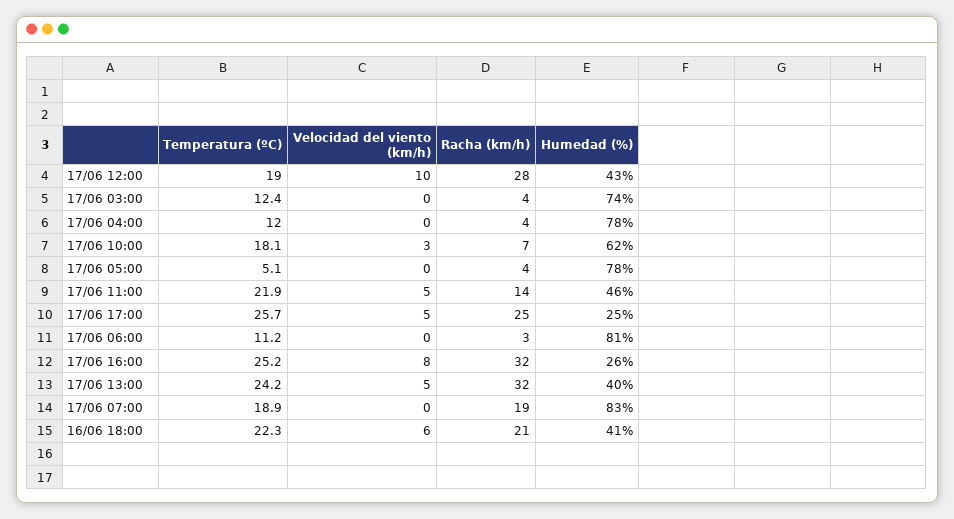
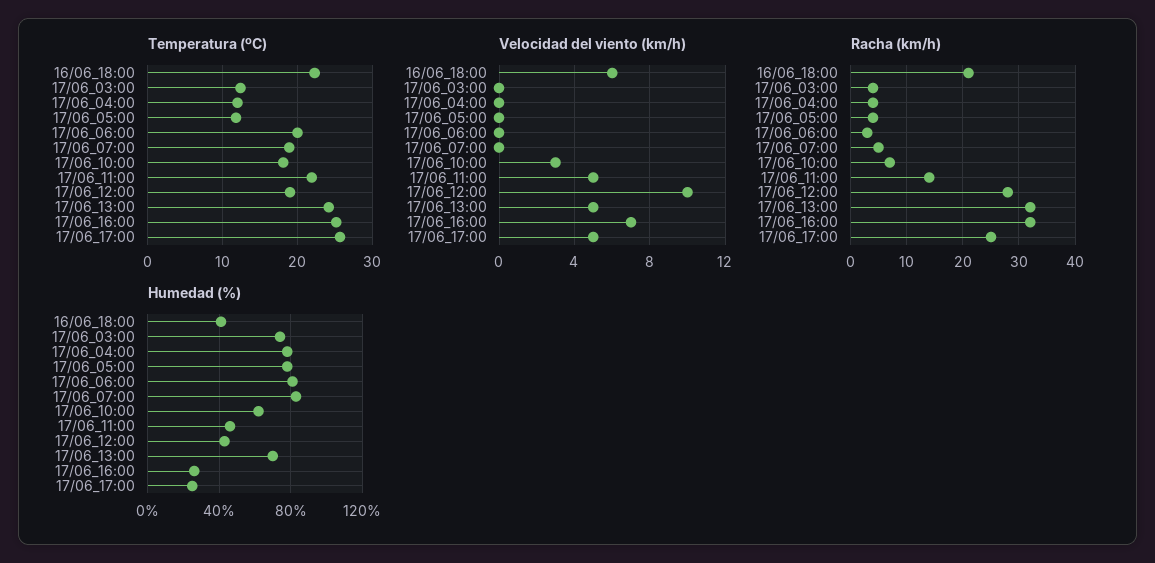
Temperatura (ºC), 17/06 05:00: 5.1 -> 12
Temperatura (ºC), 17/06 06:00: 11.2 -> 20
Velocidad del viento (km/h), 17/06 16:00: 8 -> 7
Humedad (%), 17/06 13:00: 40 -> 70
Racha (km/h), 17/06 07:00: 19 -> 5

